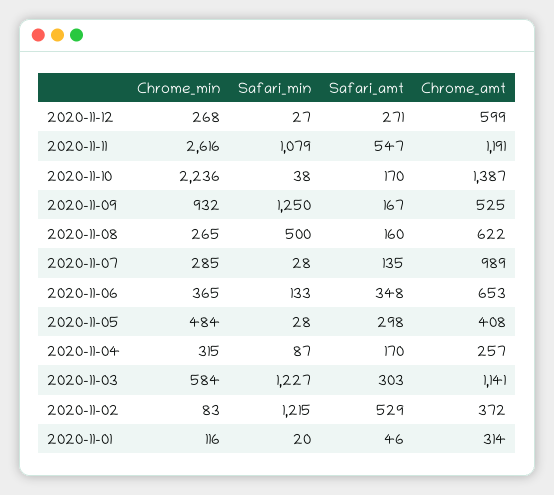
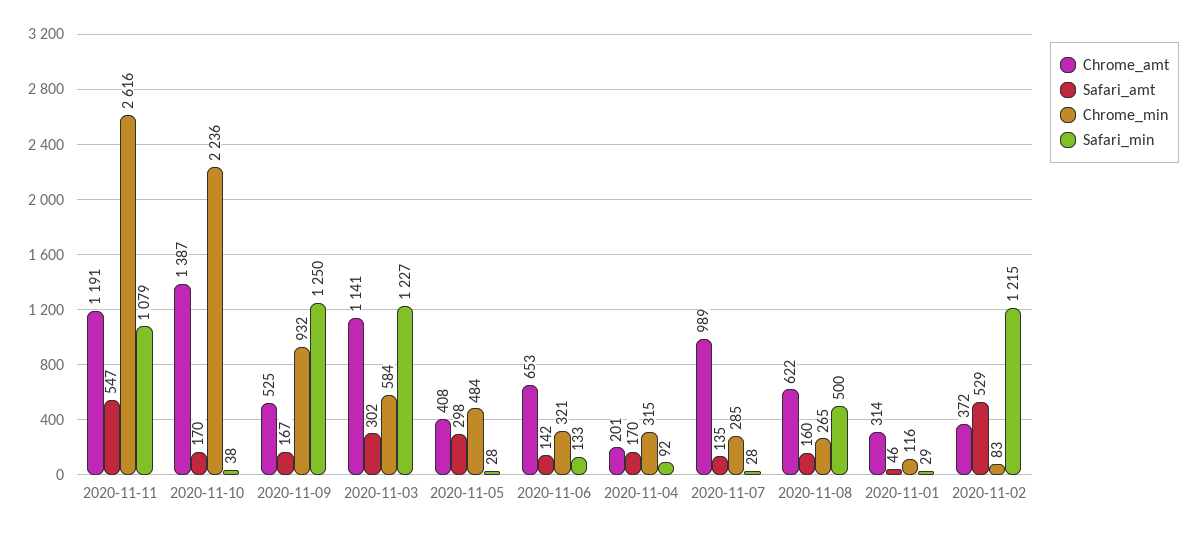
Chrome_min, 2020-11-12: 268 -> none
Safari_min, 2020-11-12: 27 -> none
Safari_amt, 2020-11-12: 271 -> none
Chrome_amt, 2020-11-12: 599 -> none
Chrome_min, 2020-11-06: 365 -> 321
Safari_amt, 2020-11-06: 348 -> 142
Safari_min, 2020-11-04: 87 -> 92
Chrome_amt, 2020-11-04: 257 -> 201
Safari_amt, 2020-11-03: 303 -> 302
Safari_min, 2020-11-01: 20 -> 29

